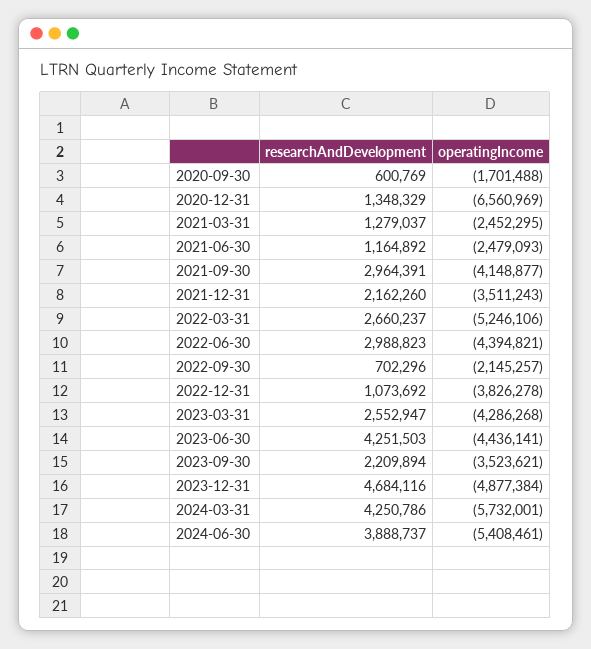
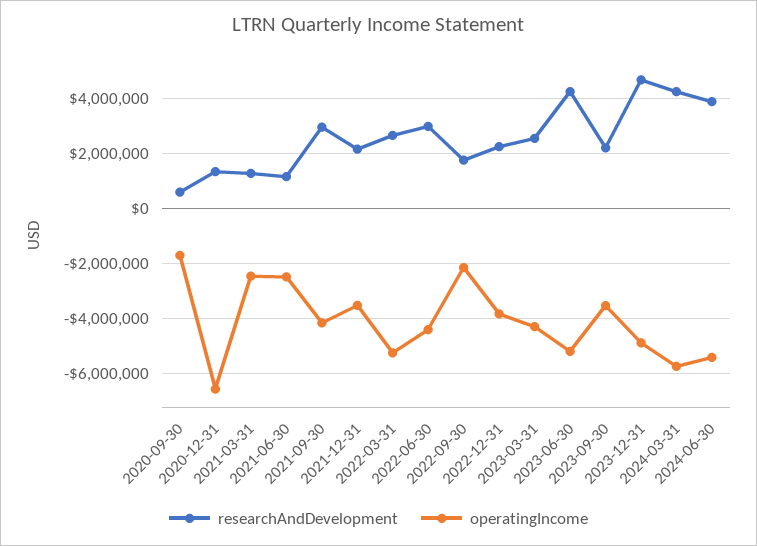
researchAndDevelopment, 2022-09-30: 702296 -> 1750000
researchAndDevelopment, 2022-12-31: 1073692 -> 2250000
operatingIncome, 2023-06-30: -4436141 -> -5250000

